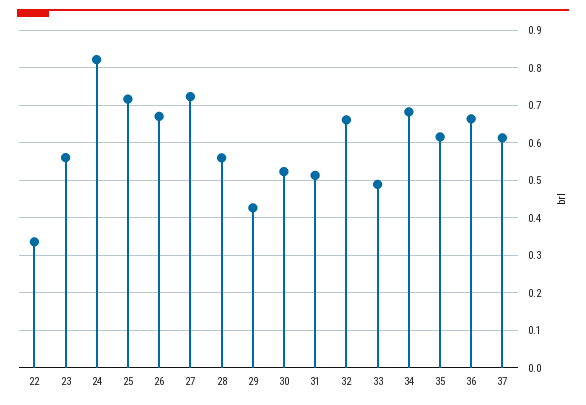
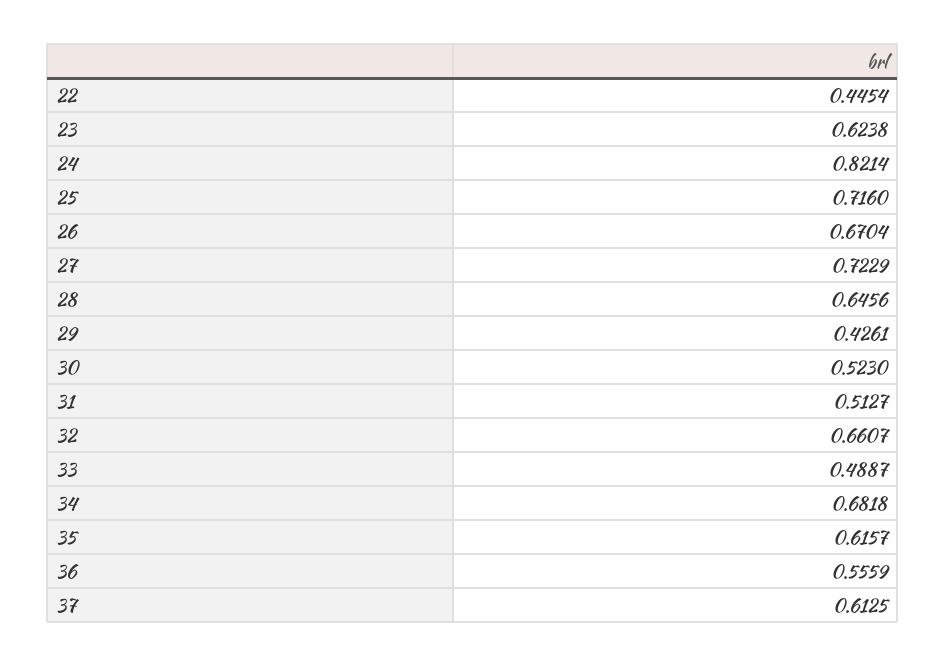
22: 0.34 -> 0.4454
23: 0.56 -> 0.6238
28: 0.56 -> 0.6456
36: 0.66 -> 0.5559

